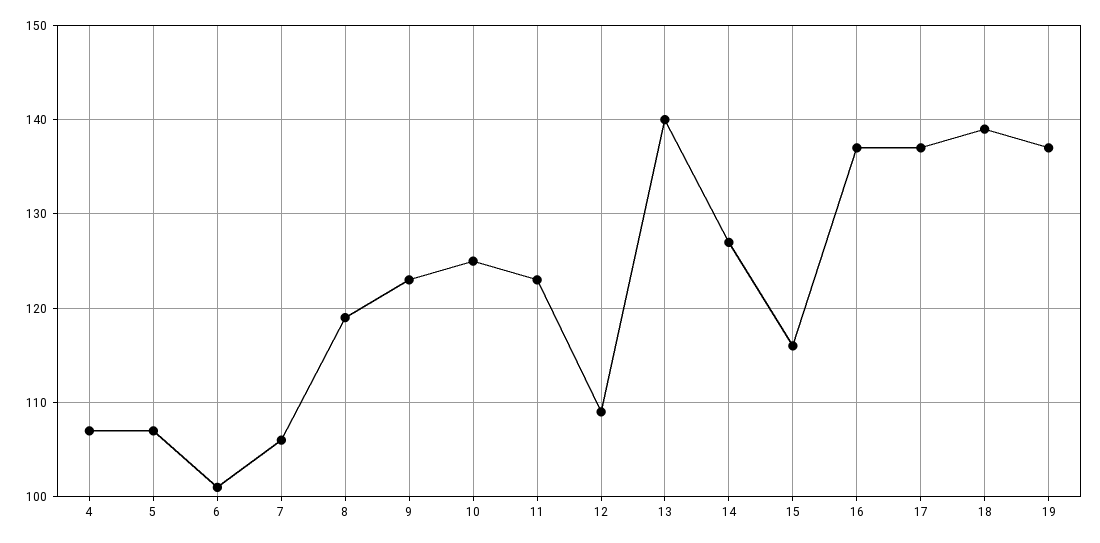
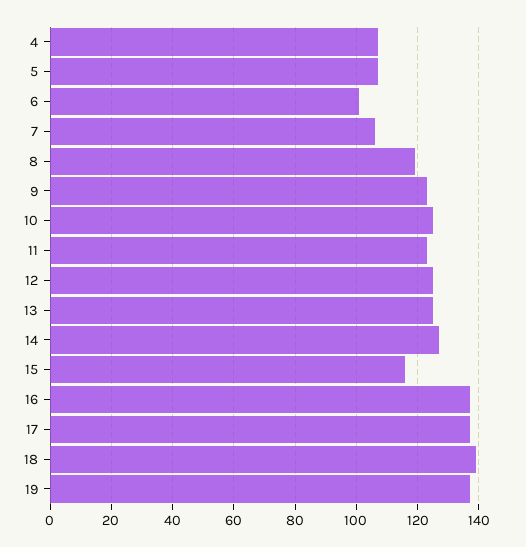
12: 109 -> 125
13: 140 -> 125

